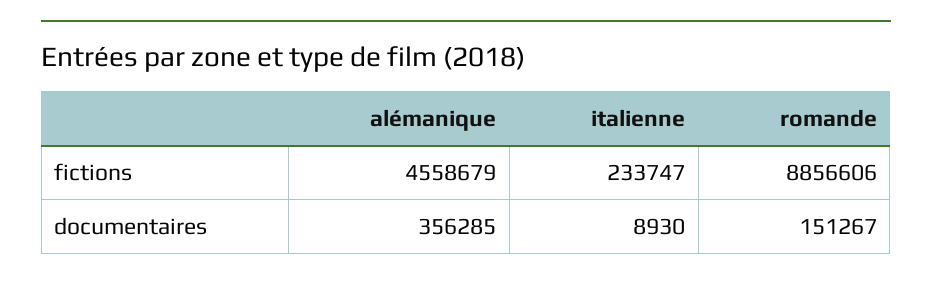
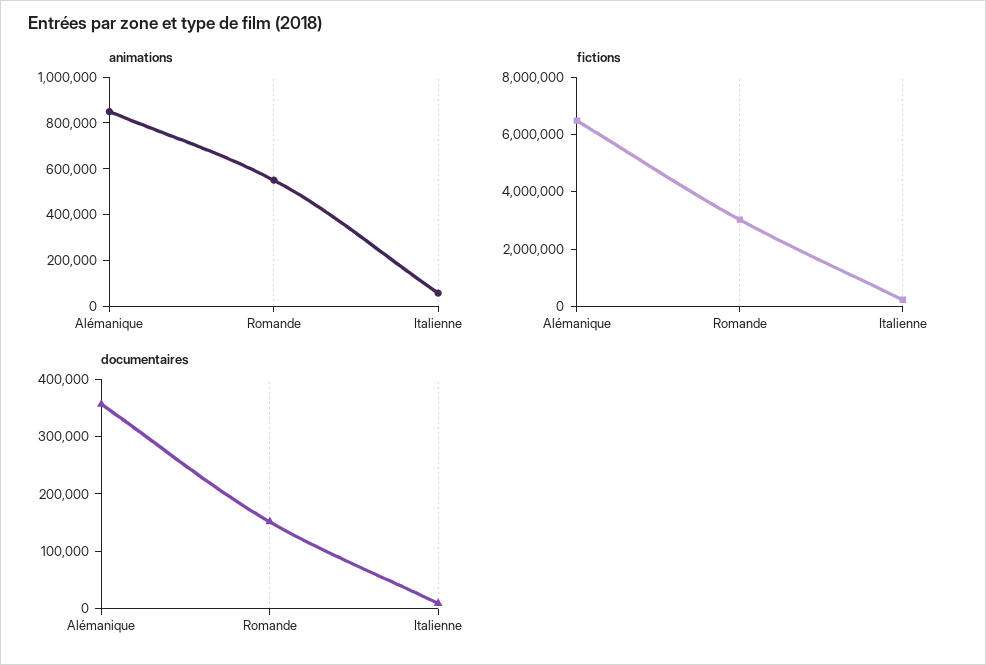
fictions, alémanique: 4558679 -> 6500000
fictions, romande: 8856606 -> 3000000
animations, alémanique: none -> 850000
animations, romande: none -> 550000
animations, italienne: none -> 50000

